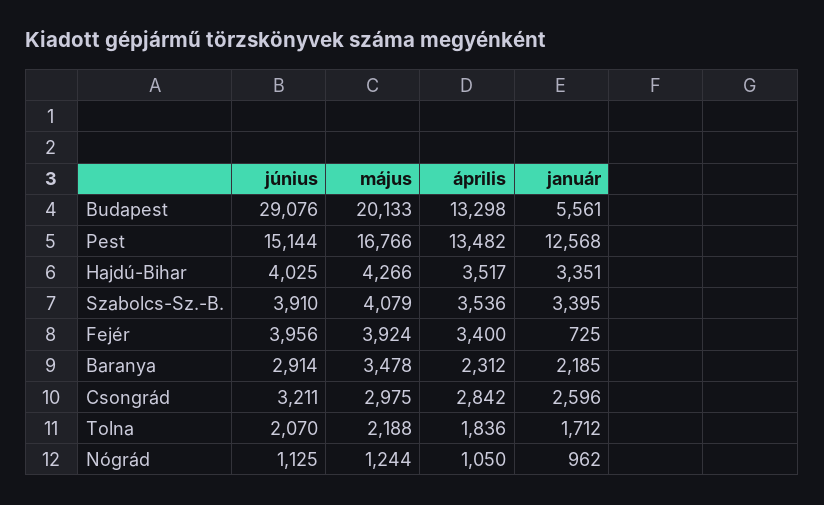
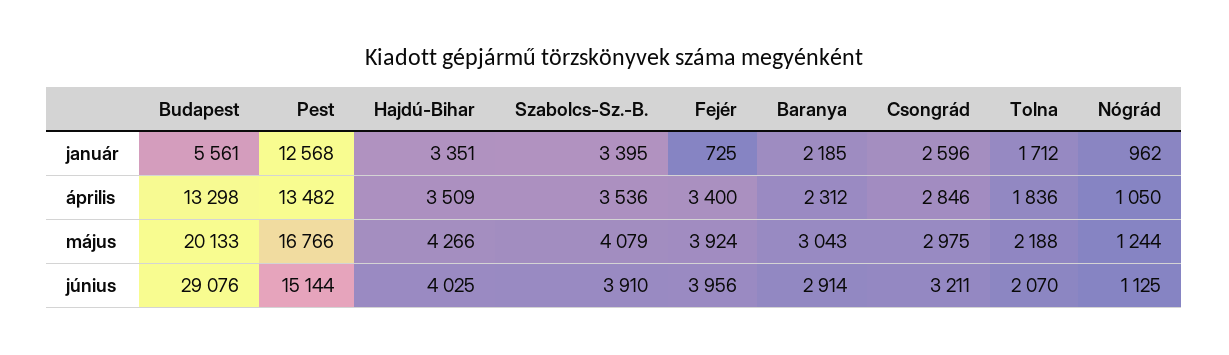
április, Hajdú-Bihar: 3517 -> 3509
május, Baranya: 3478 -> 3043
április, Csongrád: 2842 -> 2846

